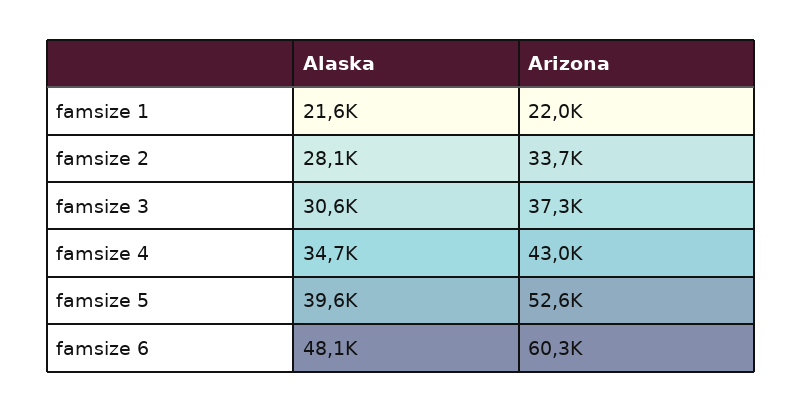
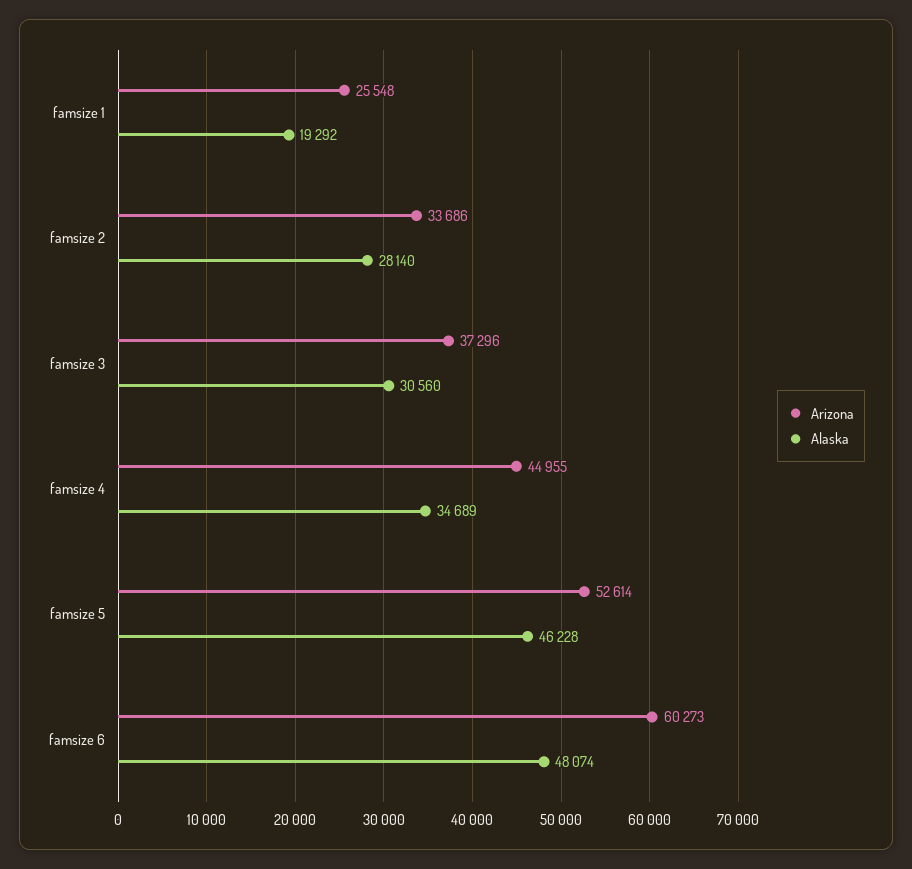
Alaska, famsize 1: 21600 -> 19292
Arizona, famsize 1: 22000 -> 25548
Arizona, famsize 4: 43000 -> 44955
Alaska, famsize 5: 39600 -> 46228

